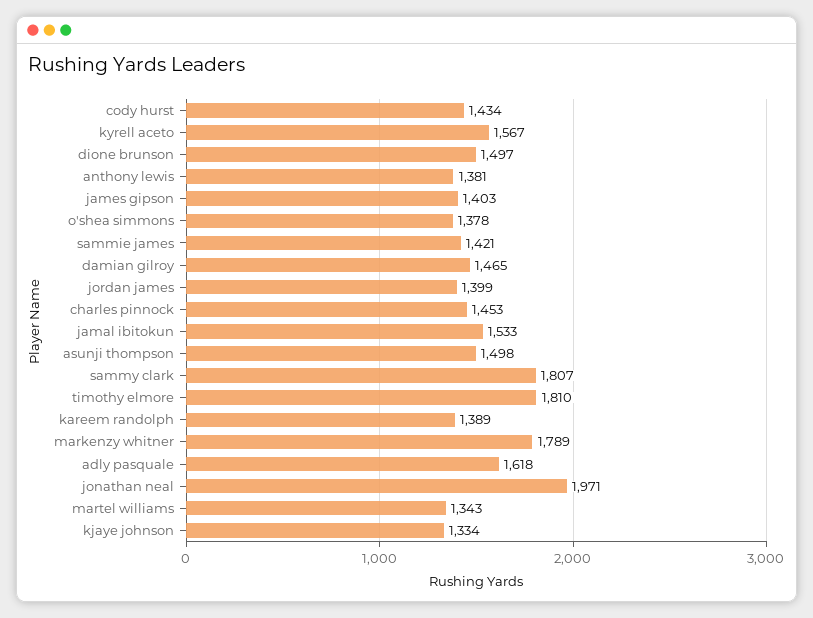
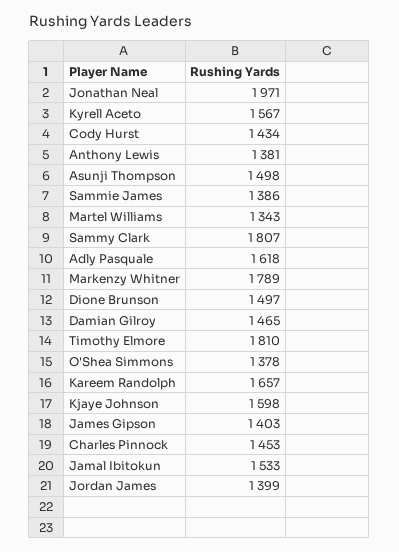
sammie james: 1421 -> 1386
kareem randolph: 1389 -> 1657
kjaye johnson: 1334 -> 1598

